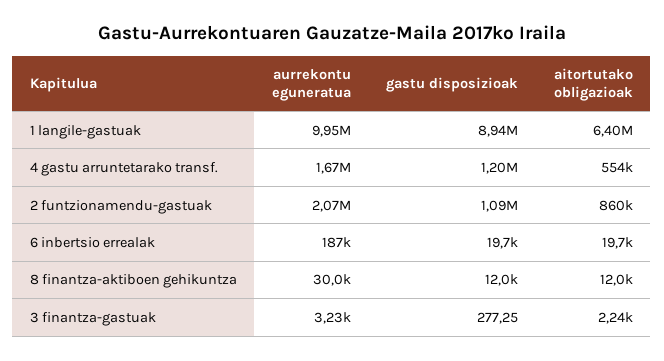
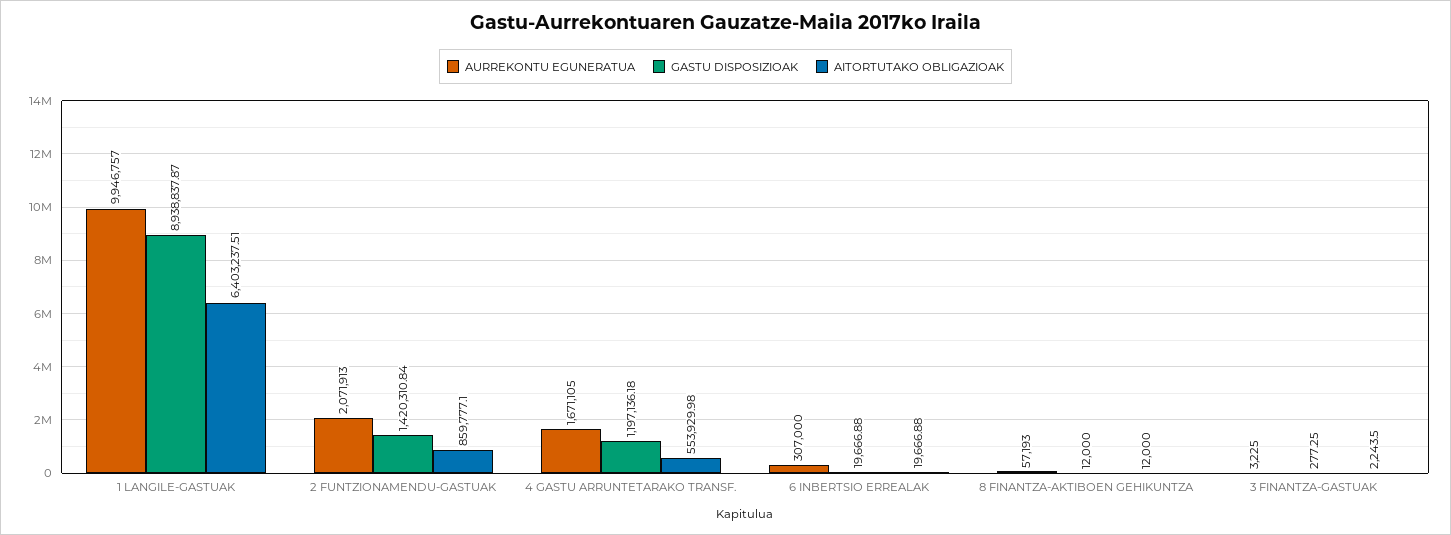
gastu disposizioak, 2 funtzionamendu-gastuak: 1090000 -> 1420310.84
aurrekontu eguneratua, 6 inbertsio errealak: 187000 -> 307000
aurrekontu eguneratua, 8 finantza-aktiboen gehikuntza: 30000 -> 57193

